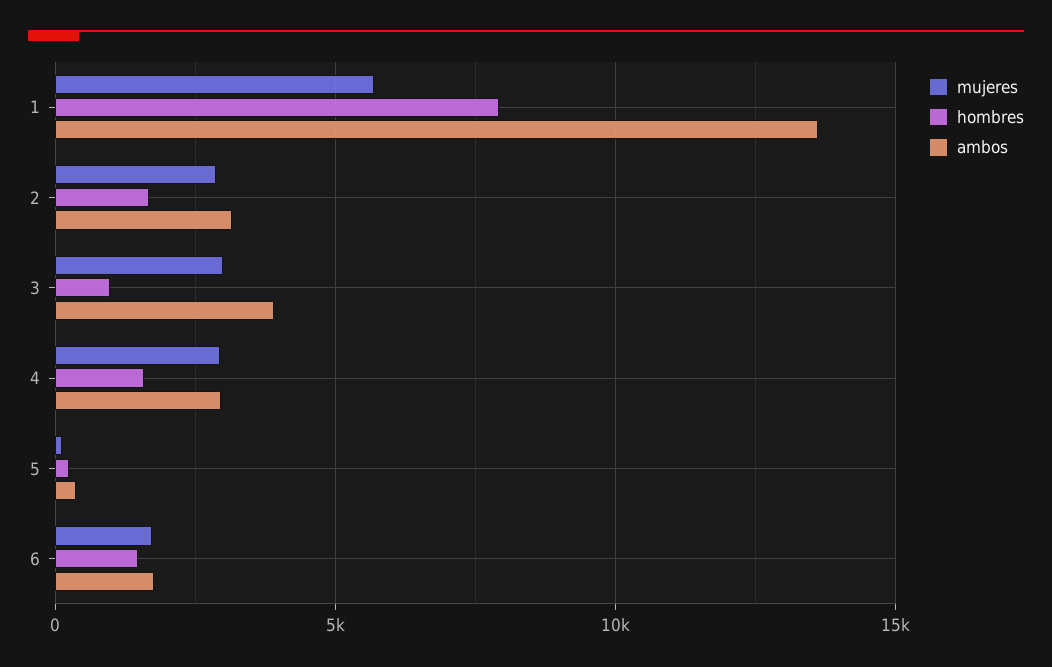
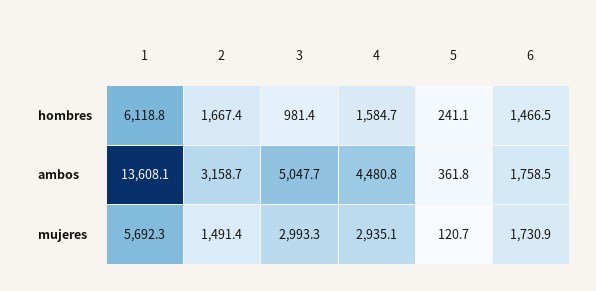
hombres, 1: 8000 -> 6118.8
mujeres, 2: 3000 -> 1491.4
ambos, 3: 4000 -> 5047.7
ambos, 4: 3000 -> 4480.8

